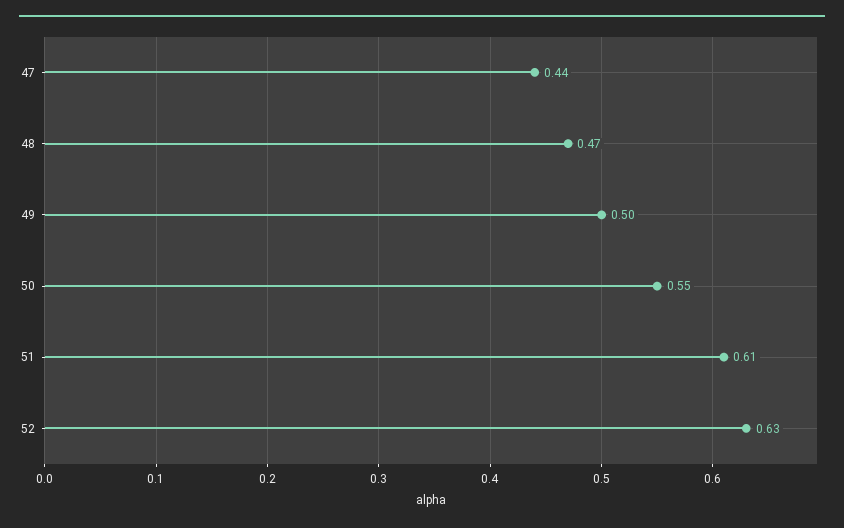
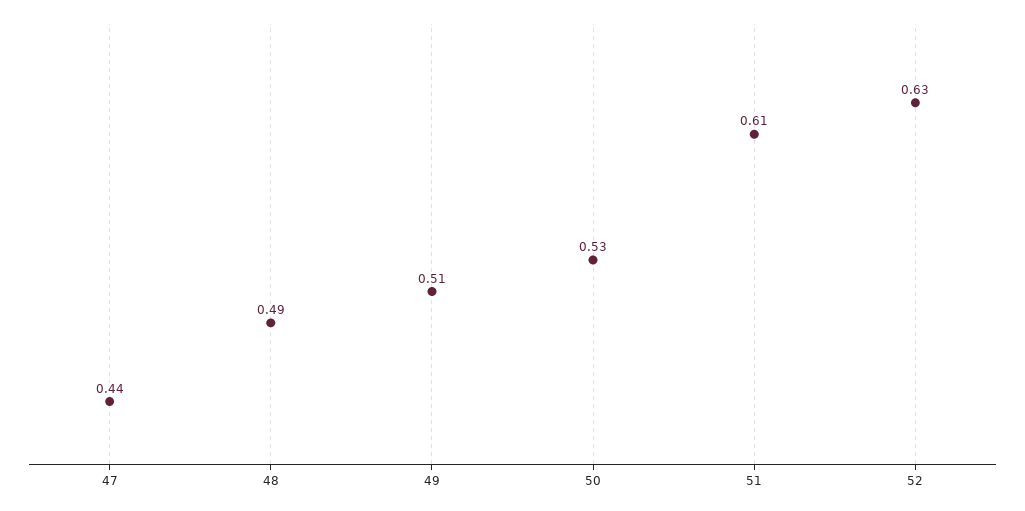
48: 0.47 -> 0.49
49: 0.5 -> 0.51
50: 0.55 -> 0.53

